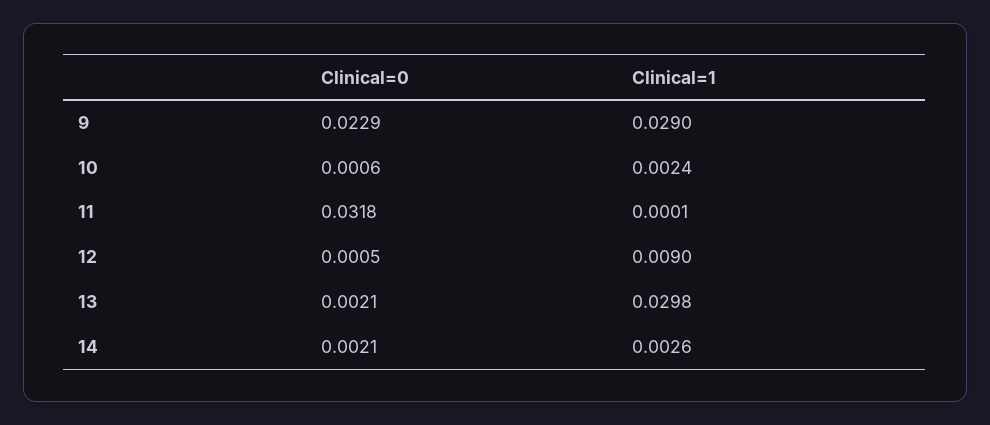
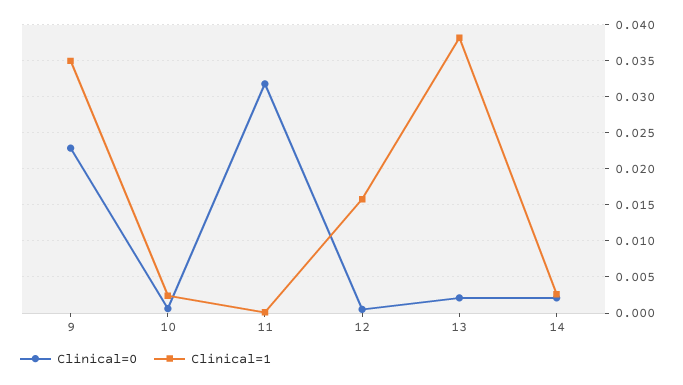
Clinical=1, 9: 0.029 -> 0.035
Clinical=1, 12: 0.009 -> 0.016
Clinical=1, 13: 0.0298 -> 0.038

